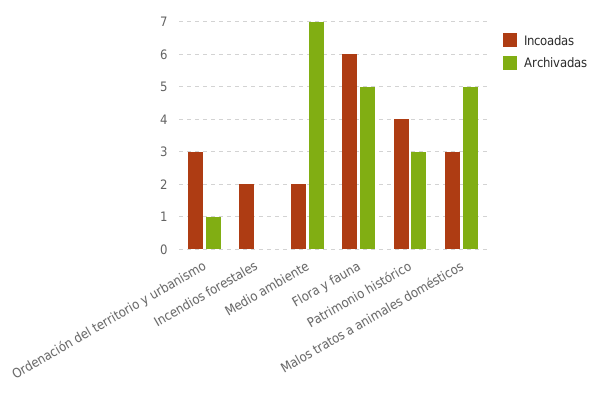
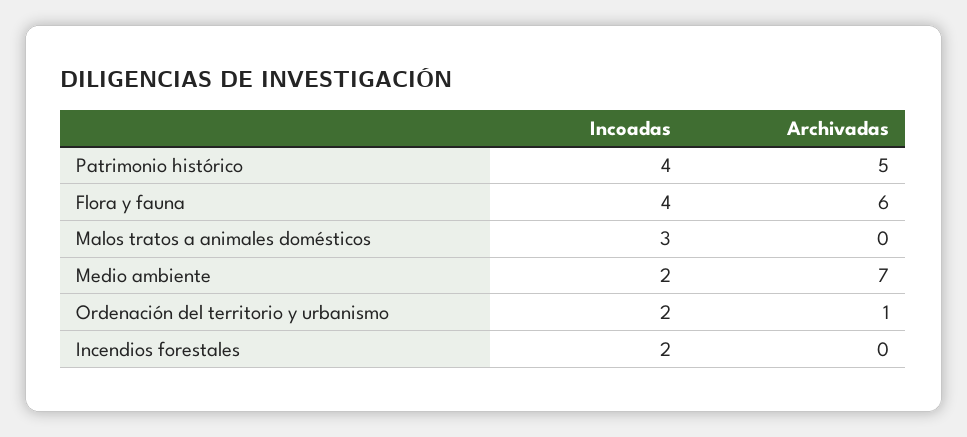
Incoadas, Ordenación del territorio y urbanismo: 3 -> 2
Incoadas, Flora y fauna: 6 -> 4
Archivadas, Flora y fauna: 5 -> 6
Archivadas, Patrimonio histórico: 3 -> 5
Archivadas, Malos tratos a animales domésticos: 5 -> 0

